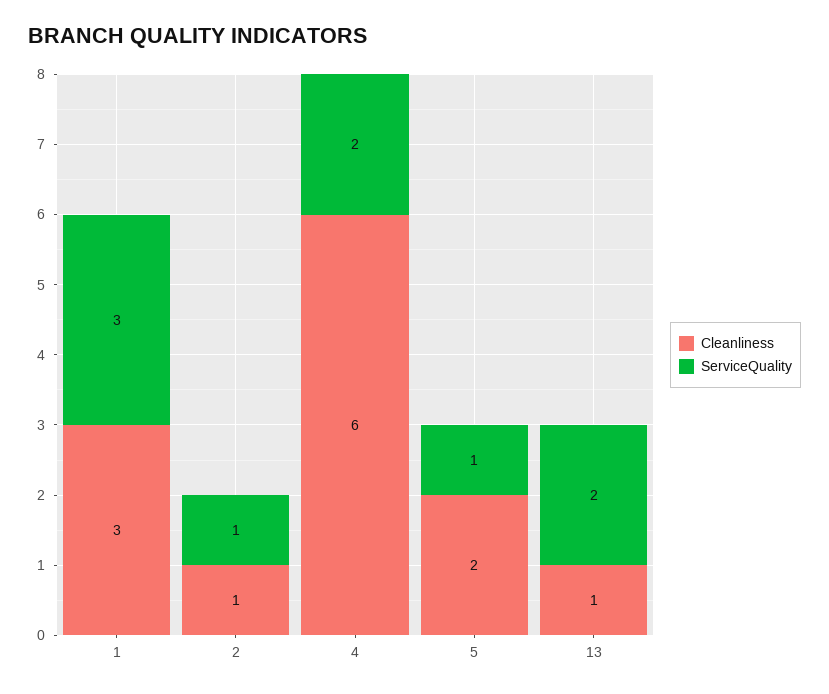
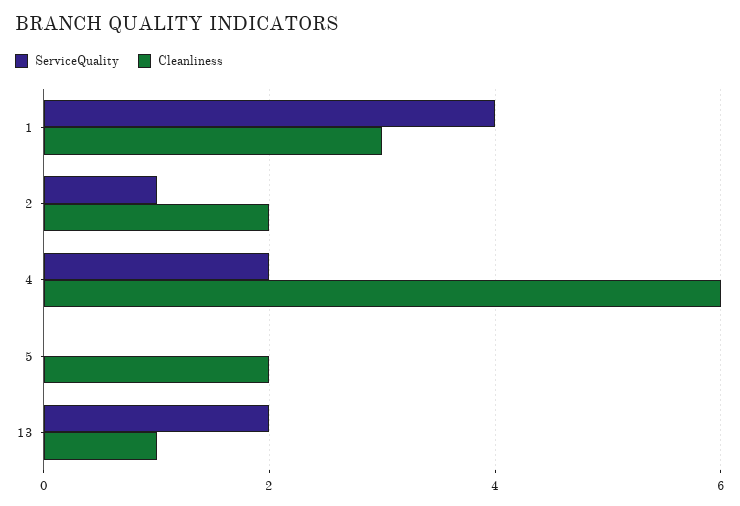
ServiceQuality, 1: 3 -> 4
Cleanliness, 2: 1 -> 2
ServiceQuality, 5: 1 -> 0

